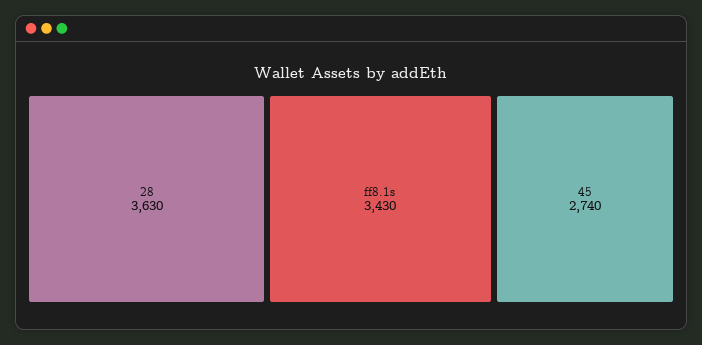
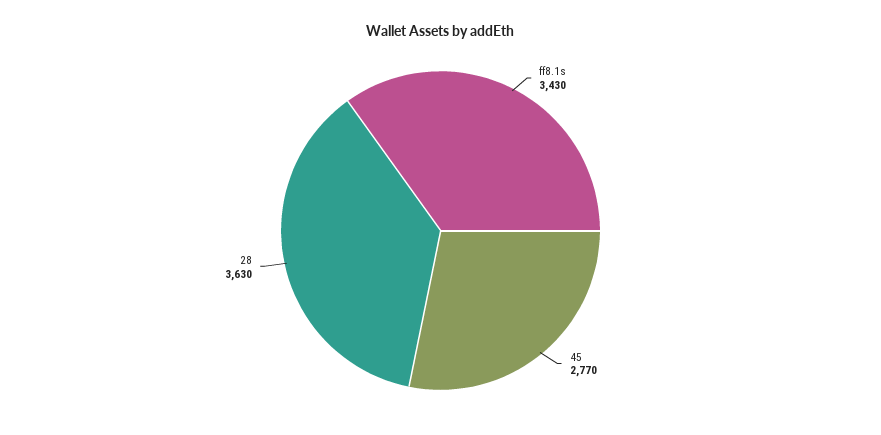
45: 2740 -> 2770

